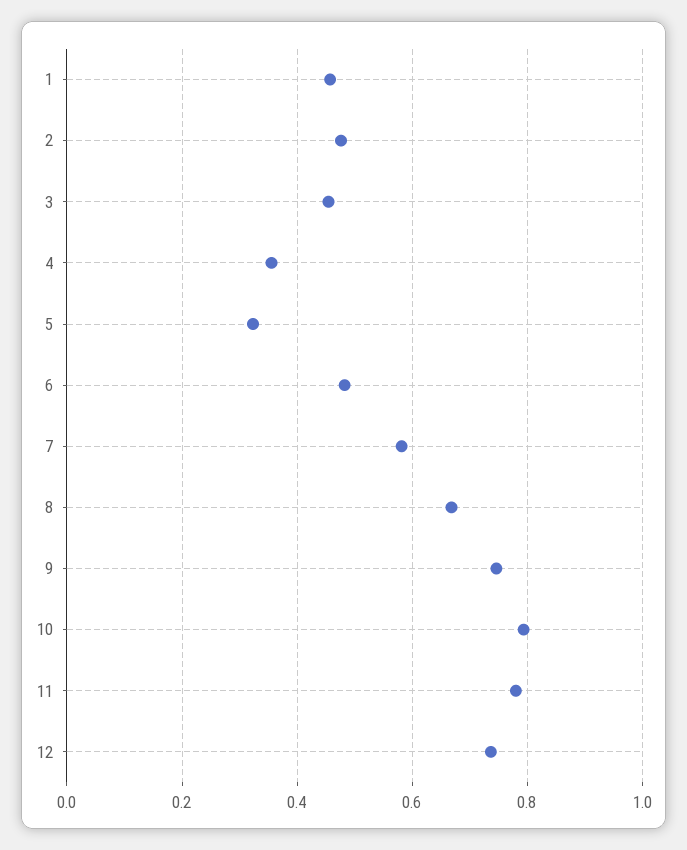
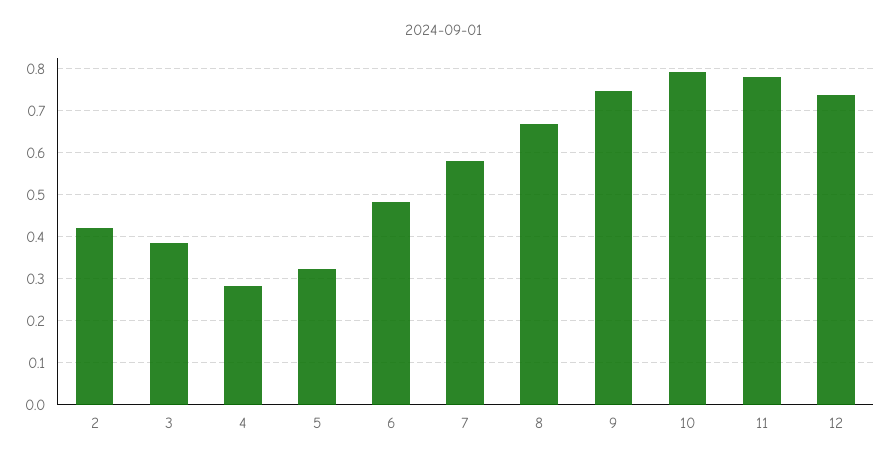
1: 0.46 -> none
2: 0.48 -> 0.42
3: 0.46 -> 0.38
4: 0.36 -> 0.28

